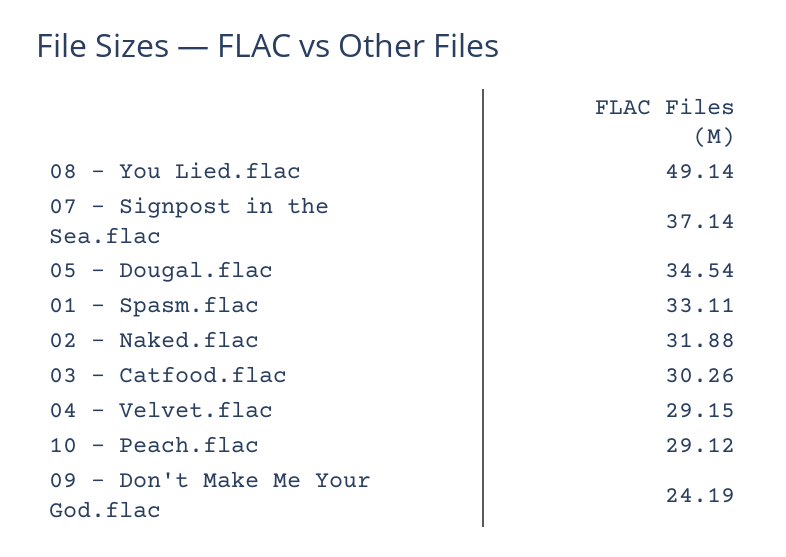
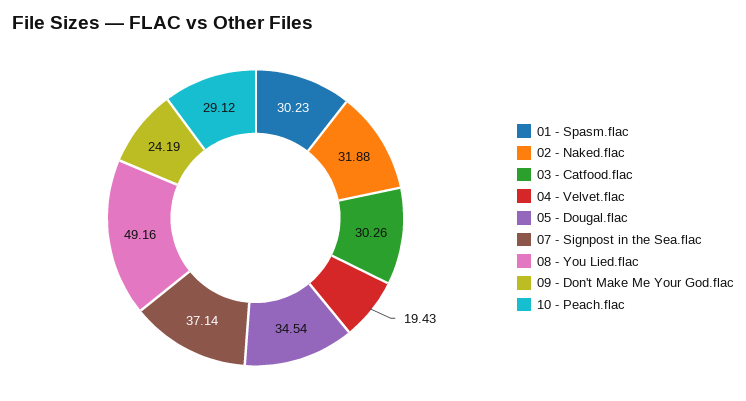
08 - You Lied.flac: 49.14 -> 49.16
01 - Spasm.flac: 33.11 -> 30.23
04 - Velvet.flac: 29.15 -> 19.43

